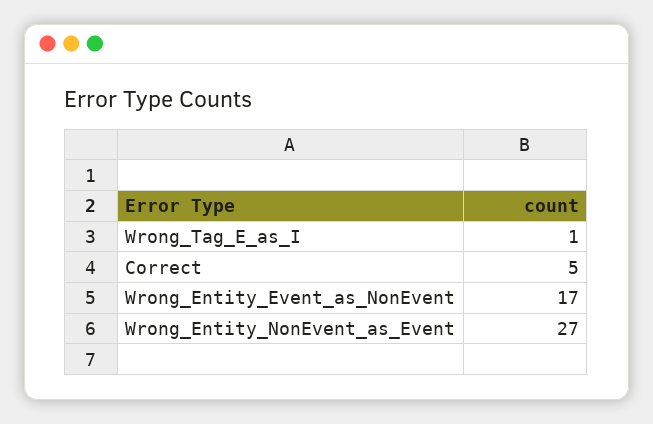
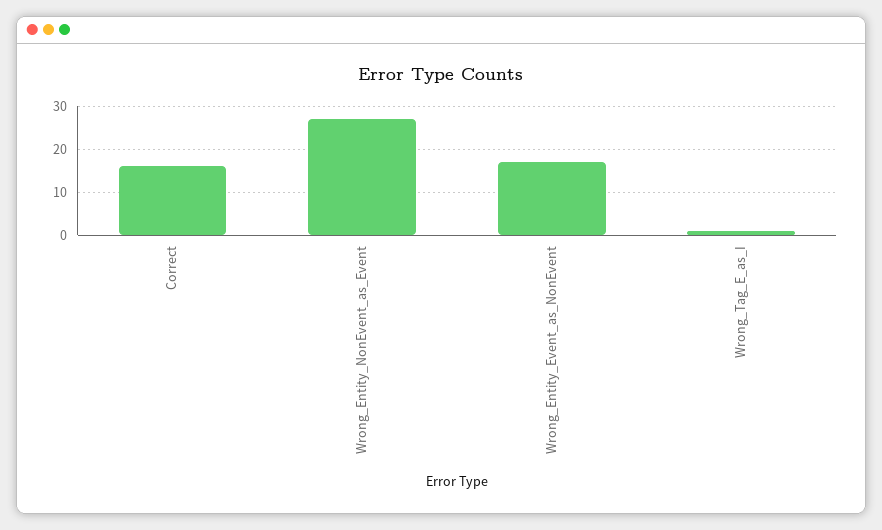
Correct: 5 -> 15

